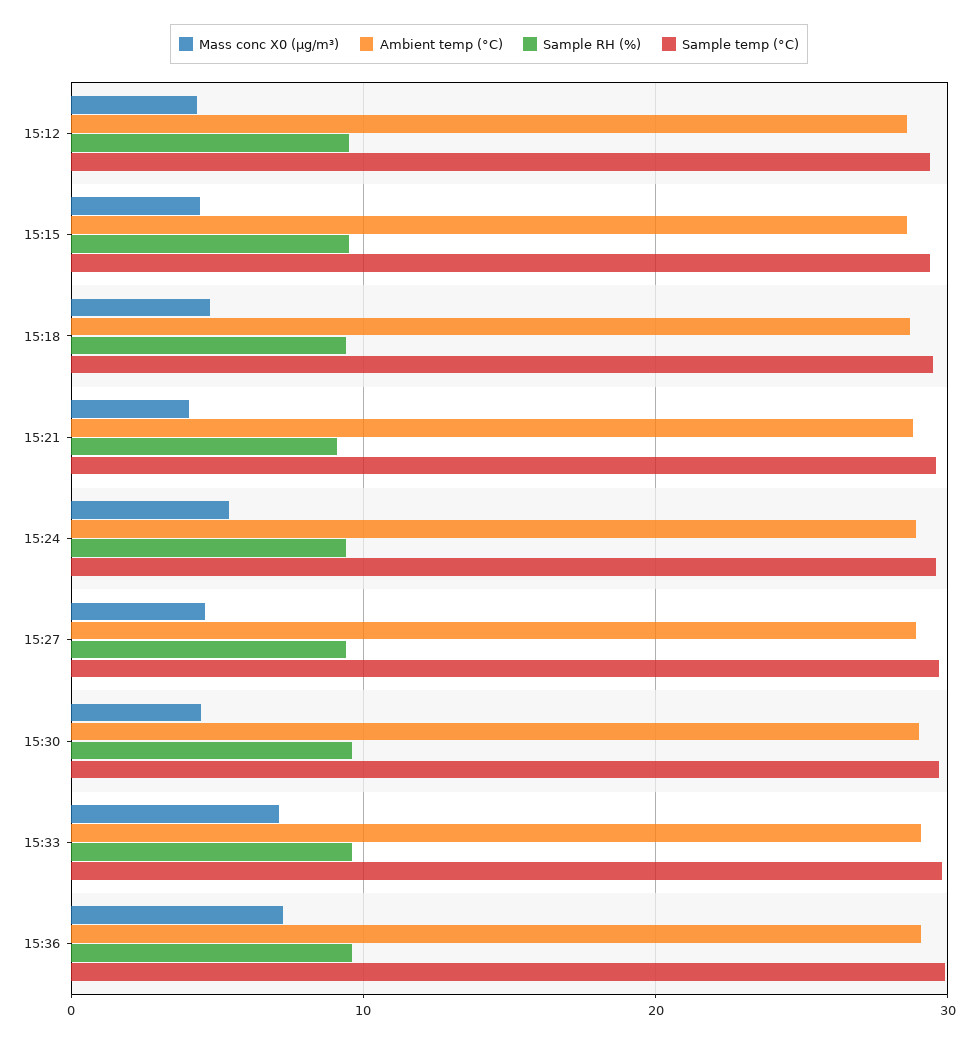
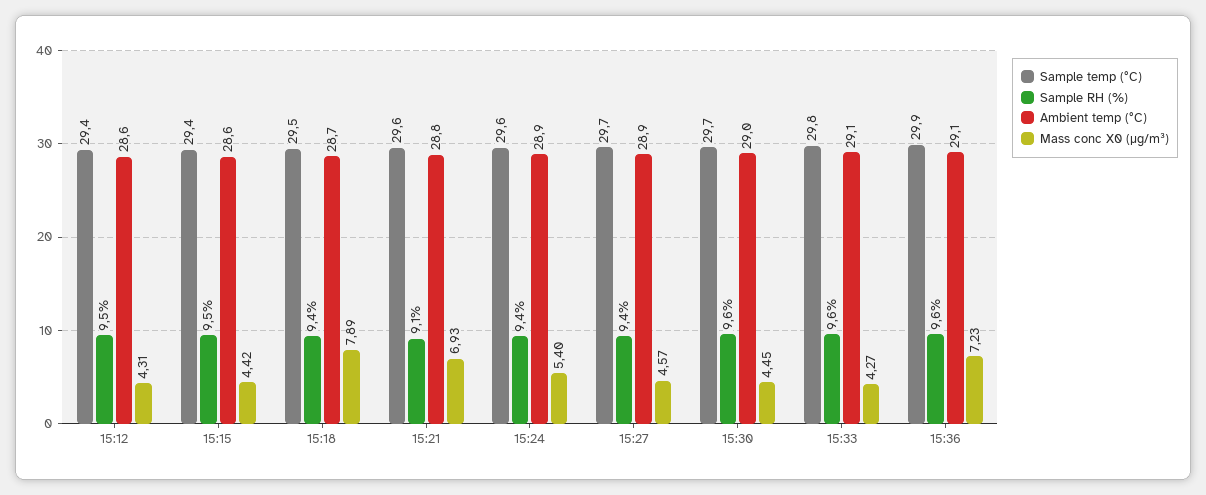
Mass conc X0 (μg/m³), 15:18: 5 -> 7.89
Mass conc X0 (μg/m³), 15:21: 4 -> 6.93
Mass conc X0 (μg/m³), 15:33: 7 -> 4.27

